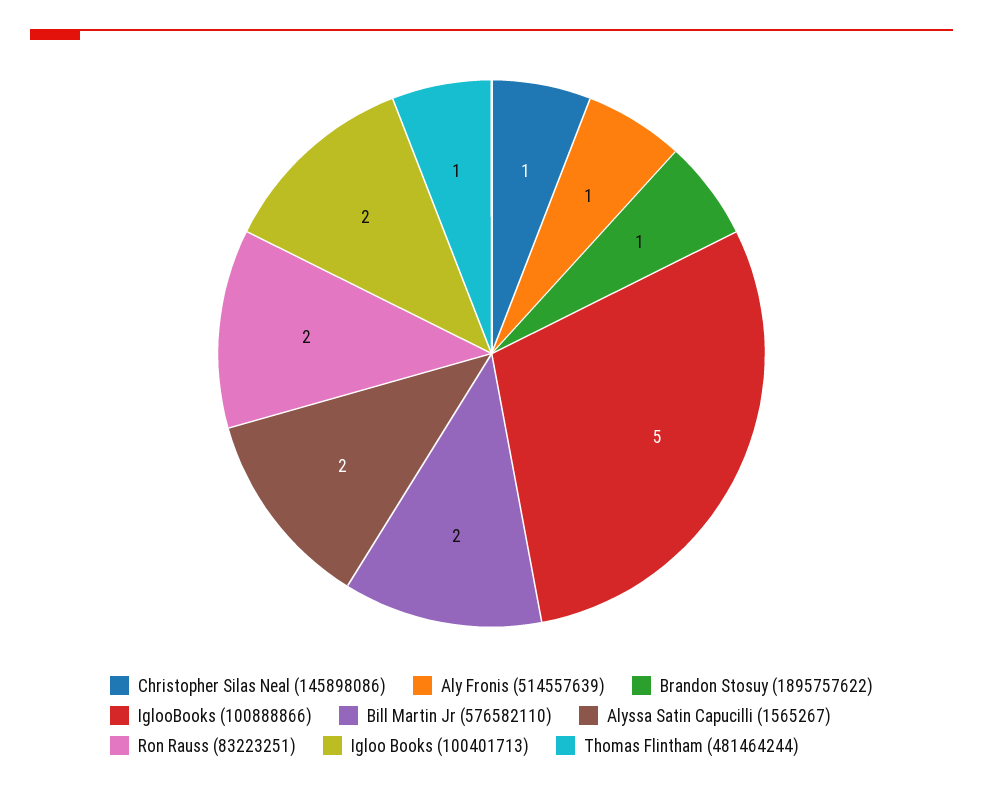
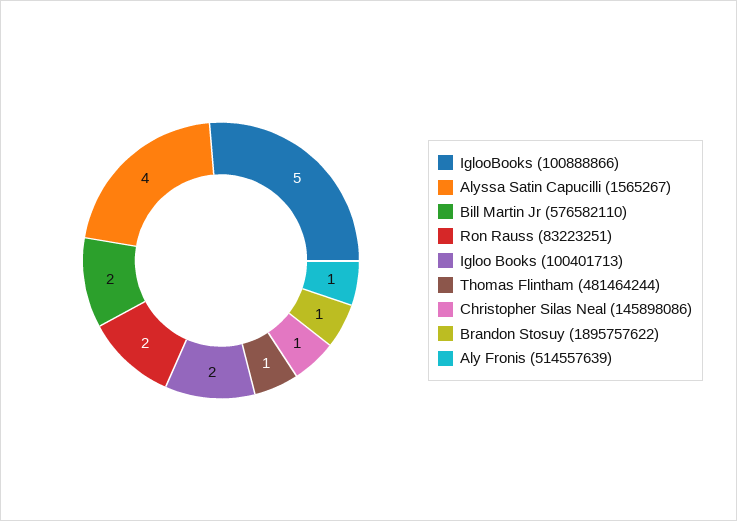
Alyssa Satin Capucilli (1565267): 2 -> 4

